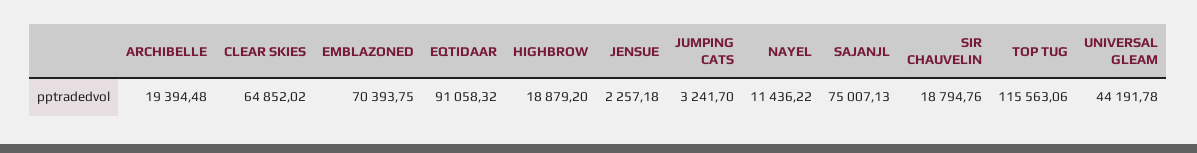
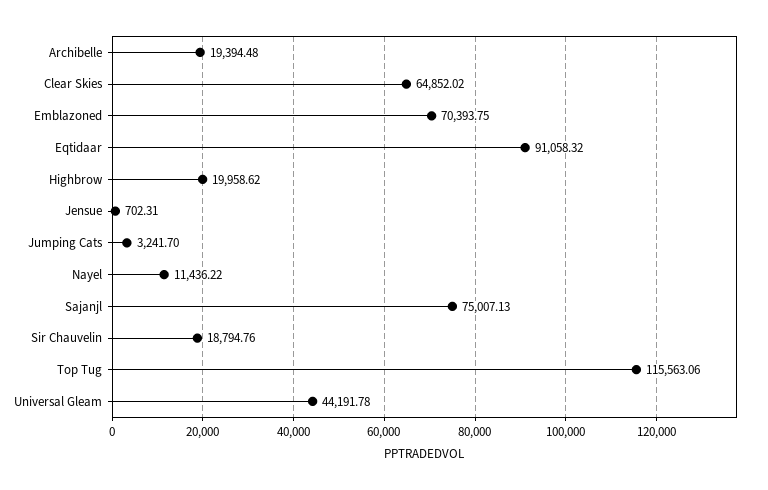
HIGHBROW: 18879.2 -> 19958.62
JENSUE: 2257.18 -> 702.31

